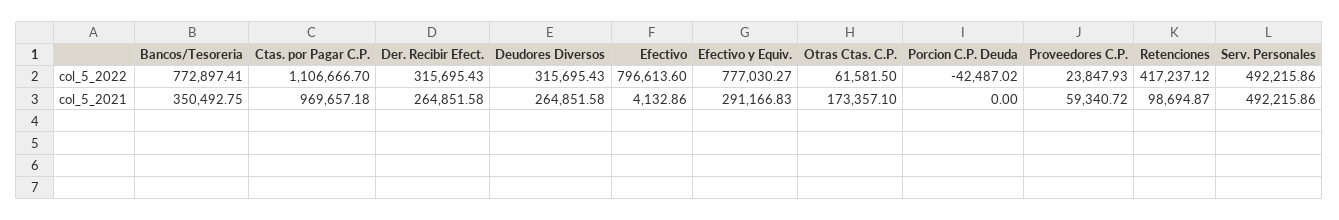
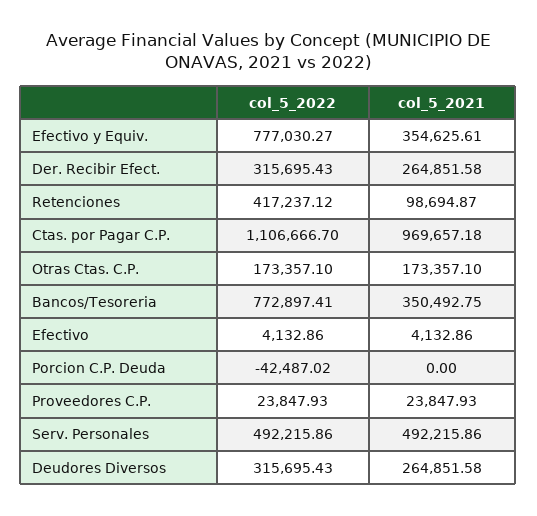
Efectivo, col_5_2022: 796613.6 -> 4132.86
Otras Ctas. C.P., col_5_2022: 61581.5 -> 173357.1
Efectivo y Equiv., col_5_2021: 291166.83 -> 354625.61
Proveedores C.P., col_5_2021: 59340.72 -> 23847.93

